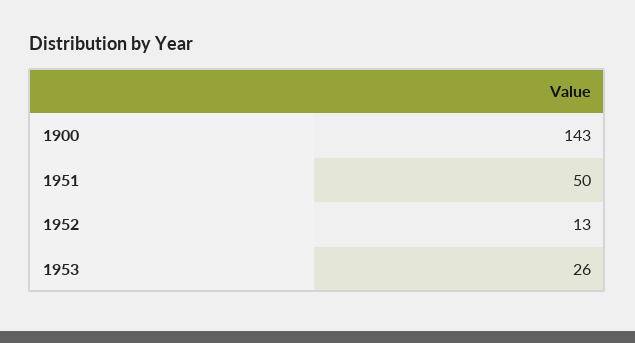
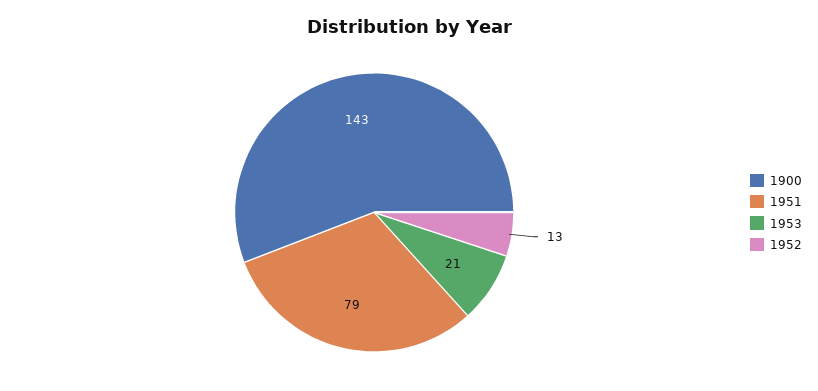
1951: 50 -> 79
1953: 26 -> 21

